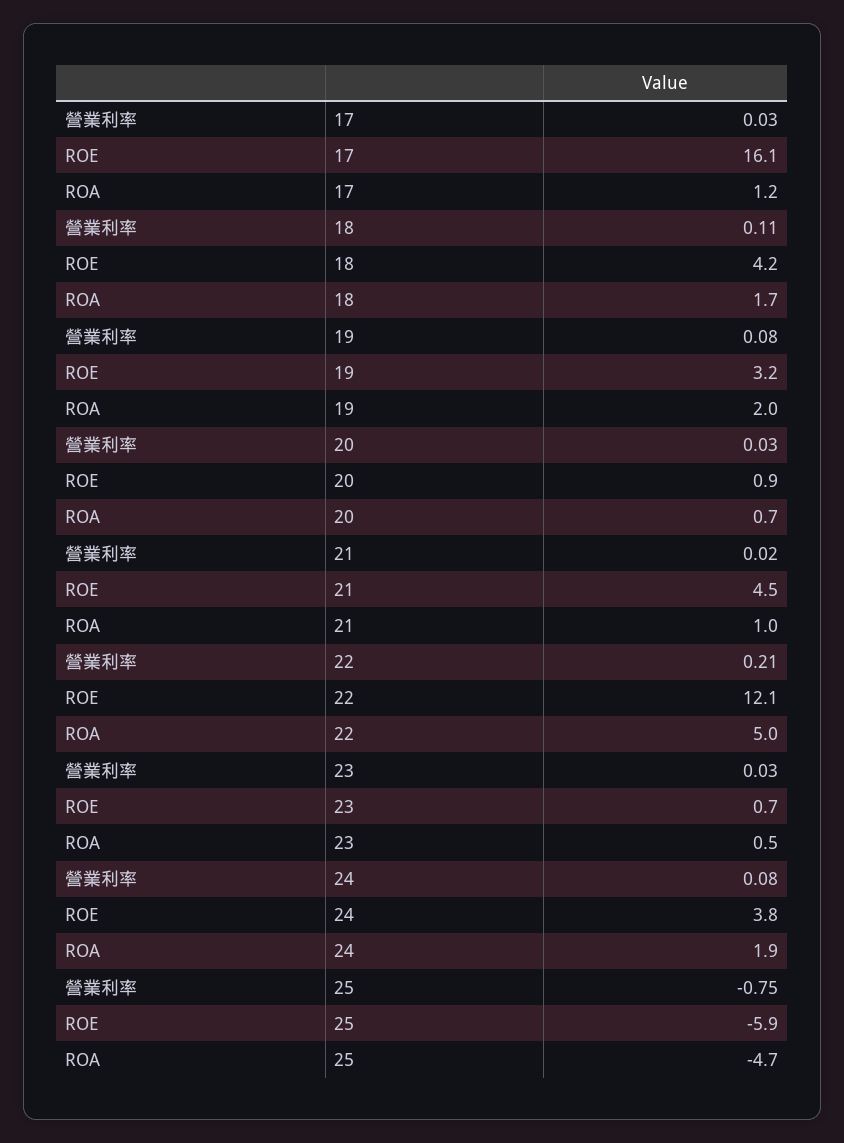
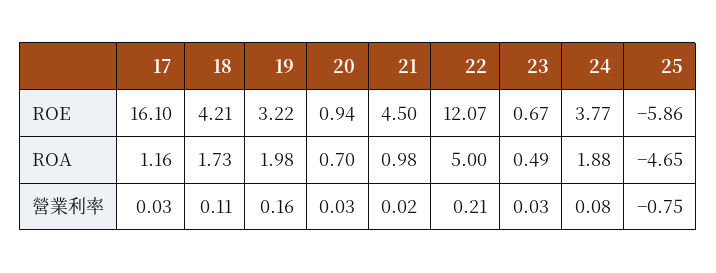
營業利率, 19: 0.08 -> 0.16

